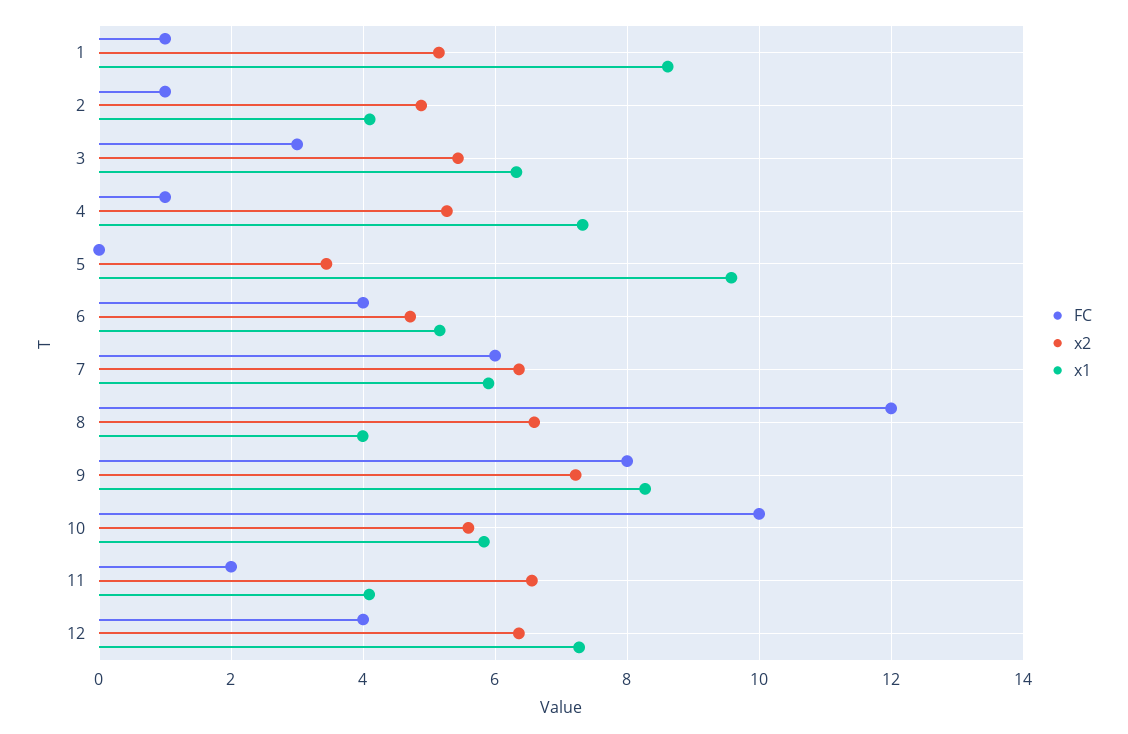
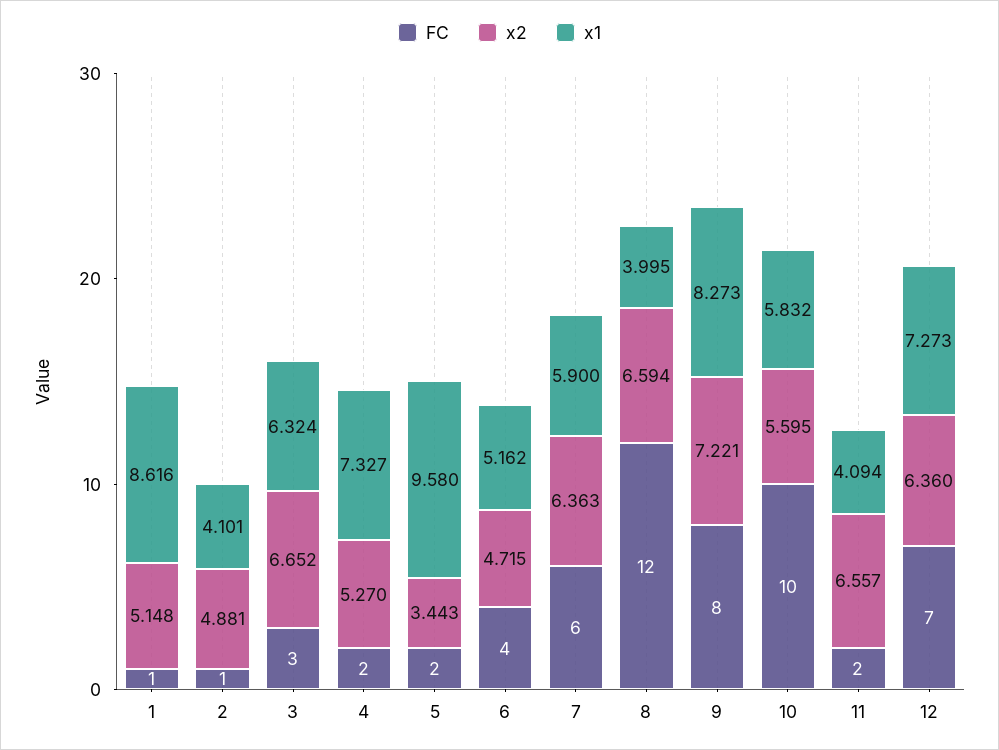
x2, 3: 5.4 -> 6.652
FC, 4: 1 -> 2
FC, 5: 0 -> 2
FC, 12: 4 -> 7

